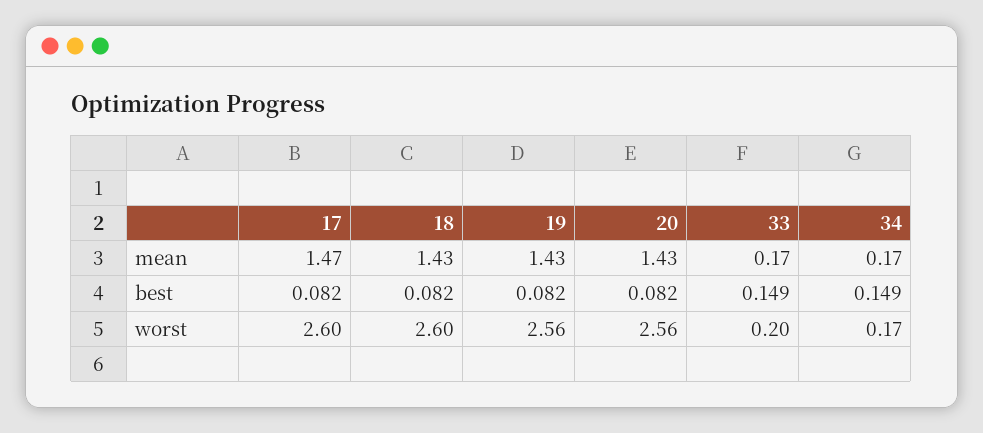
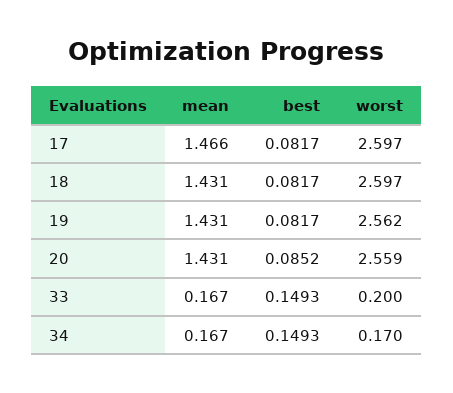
20, best: 0.082 -> 0.0852

